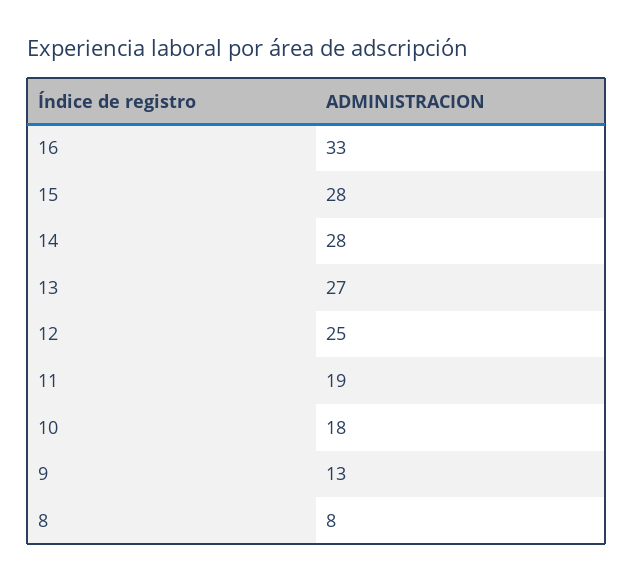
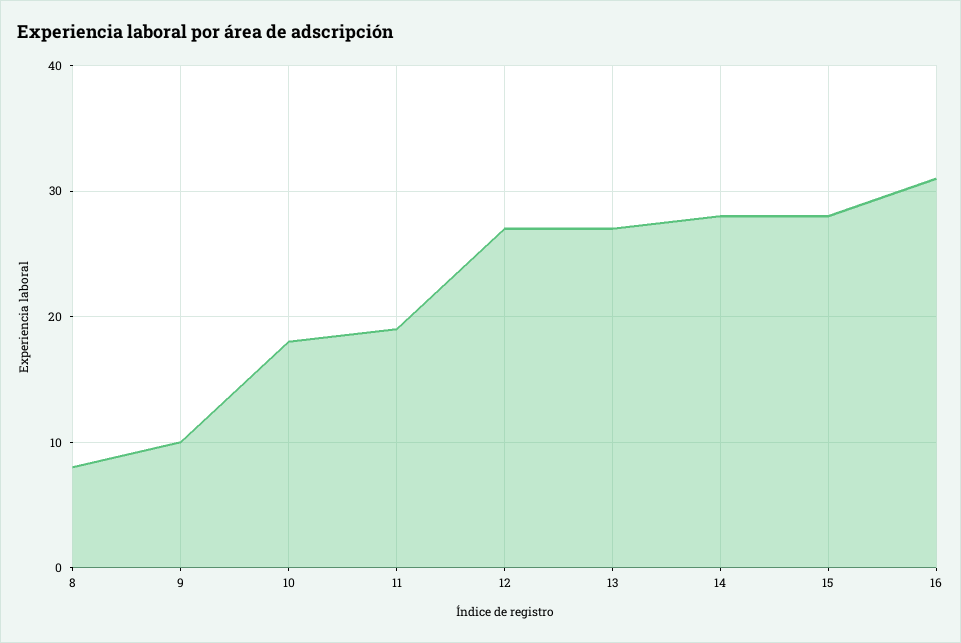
16: 33 -> 31
12: 25 -> 27
9: 13 -> 10

